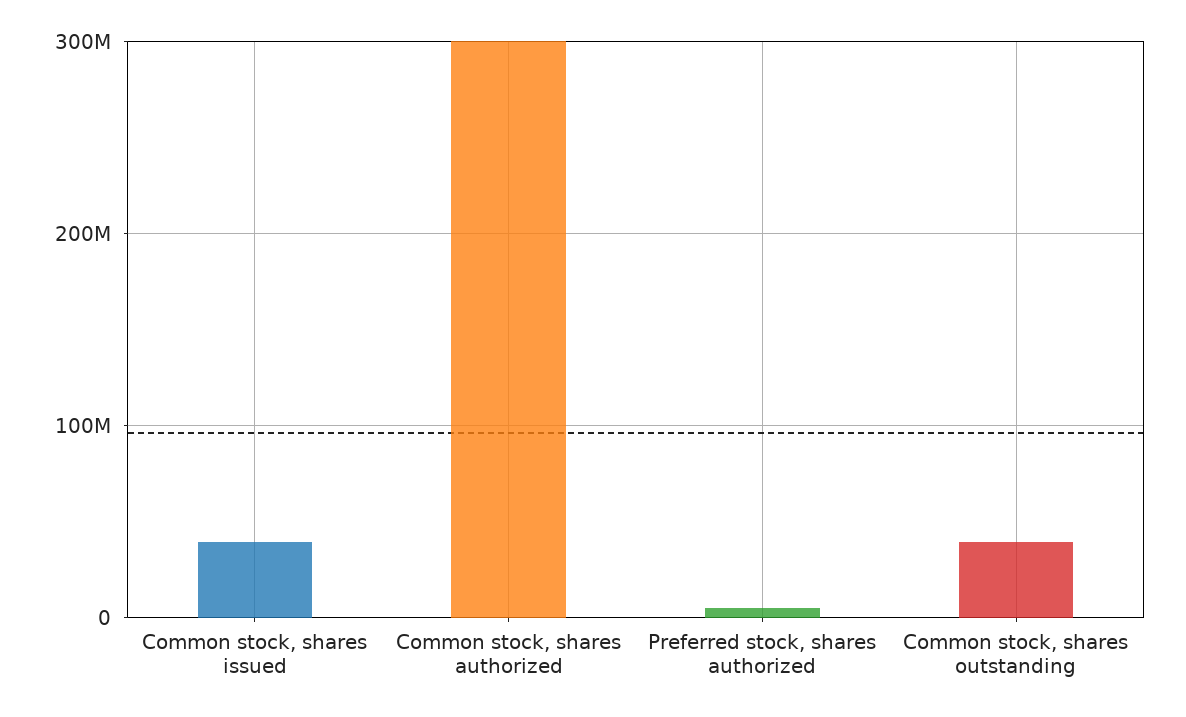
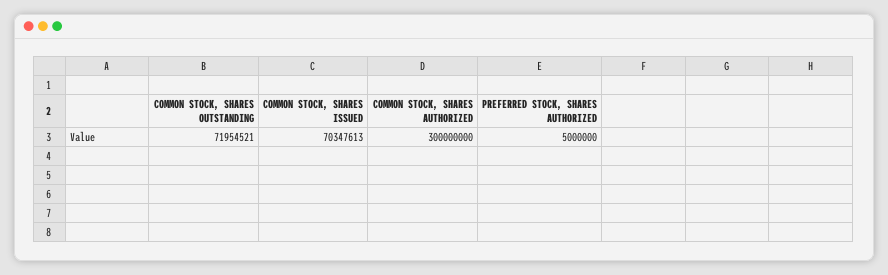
Common stock, shares issued: 40000000 -> 70347613
Common stock, shares outstanding: 40000000 -> 71954521

